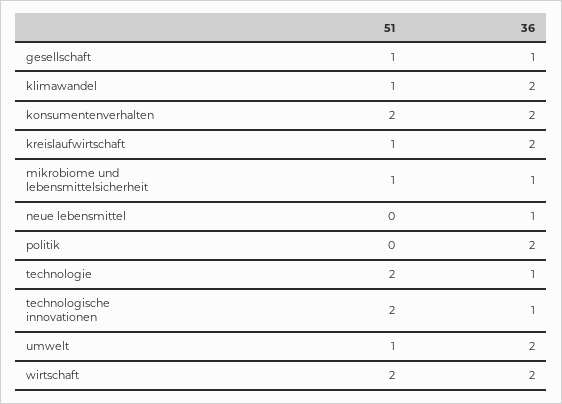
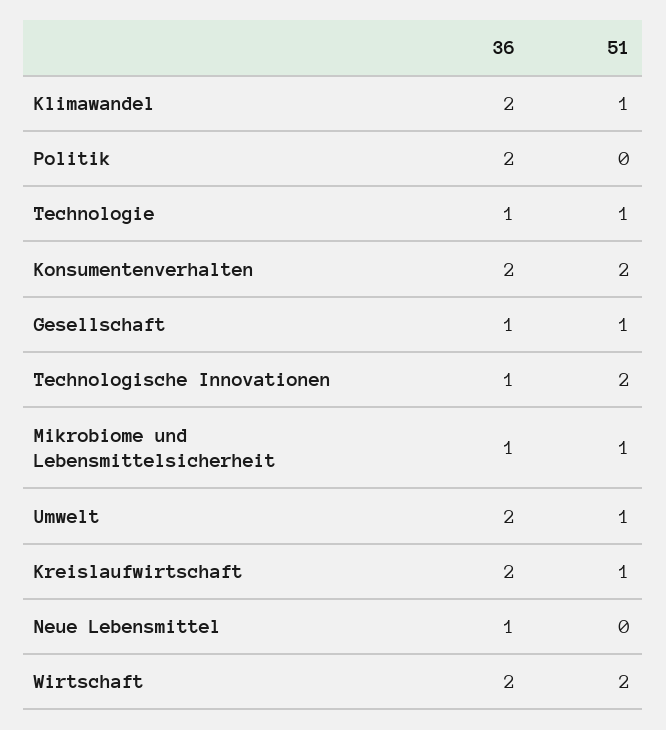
51, technologie: 2 -> 1

